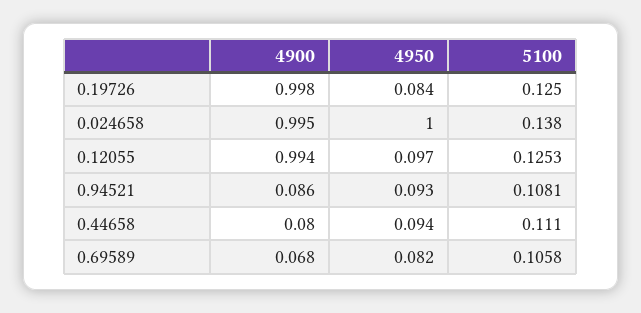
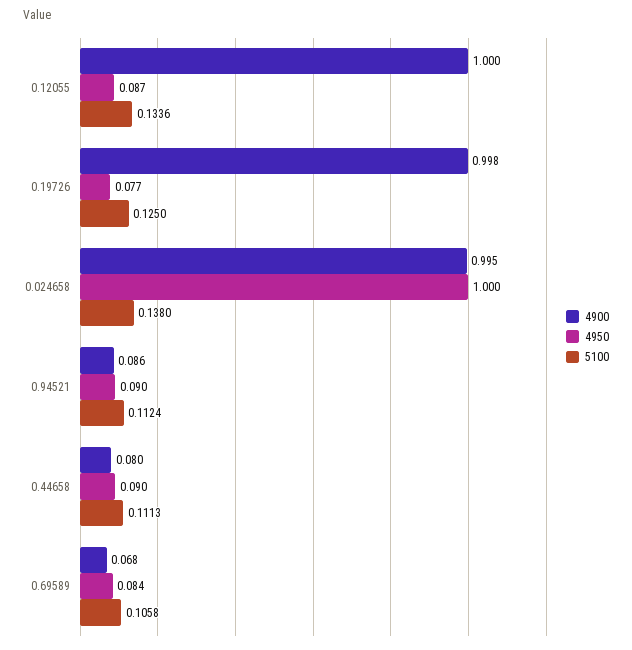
4950, 0.19726: 0.084 -> 0.077
4900, 0.12055: 0.994 -> 1
4950, 0.12055: 0.097 -> 0.087
5100, 0.12055: 0.1253 -> 0.1336
4950, 0.94521: 0.093 -> 0.09
5100, 0.94521: 0.1081 -> 0.1124
4950, 0.44658: 0.094 -> 0.09
5100, 0.44658: 0.111 -> 0.1113
4950, 0.69589: 0.082 -> 0.084

